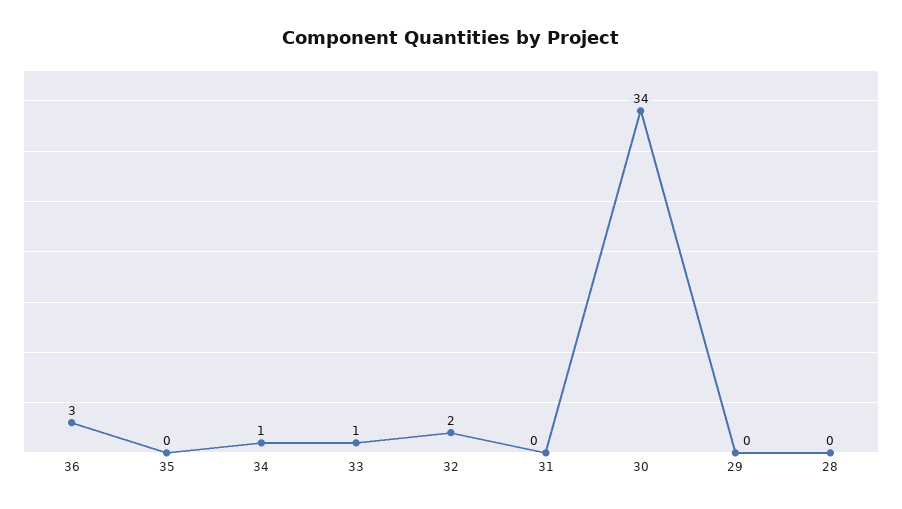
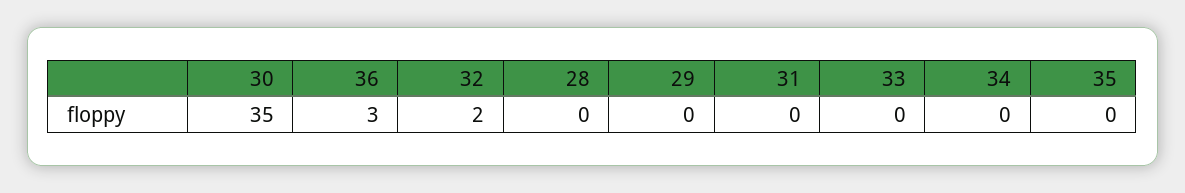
34: 1 -> 0
33: 1 -> 0
30: 34 -> 35

